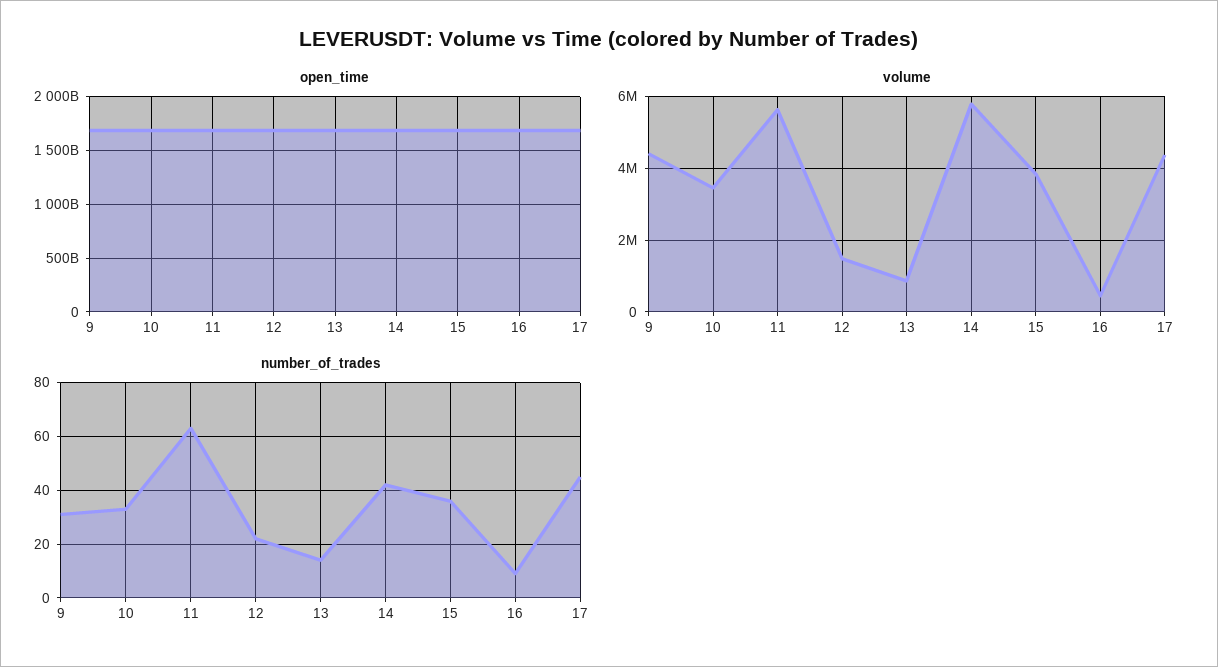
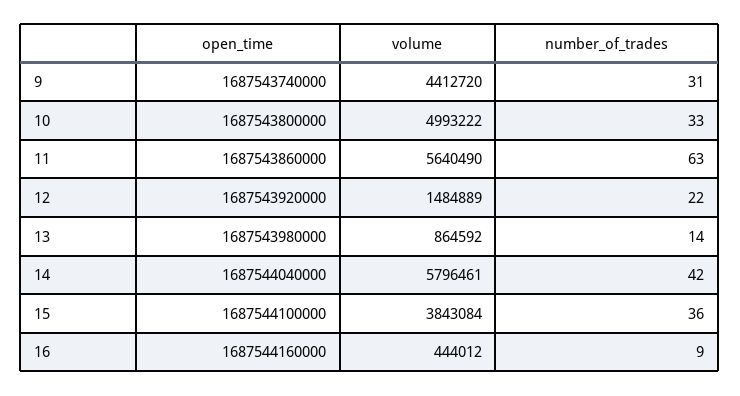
open_time, 17: 1700000000000 -> none
volume, 10: 3400000 -> 4993222
volume, 17: 4400000 -> none
number_of_trades, 17: 45 -> none

